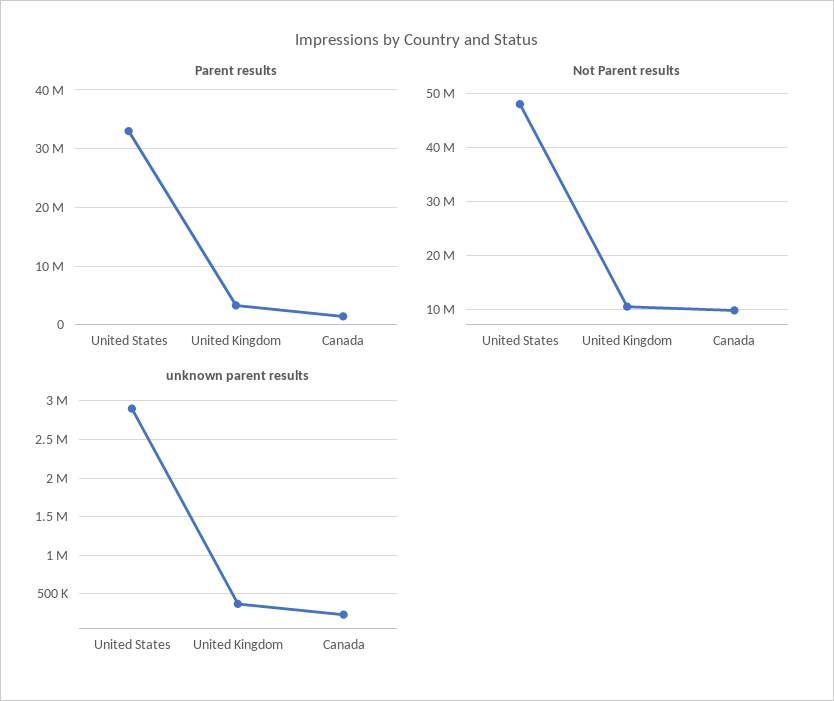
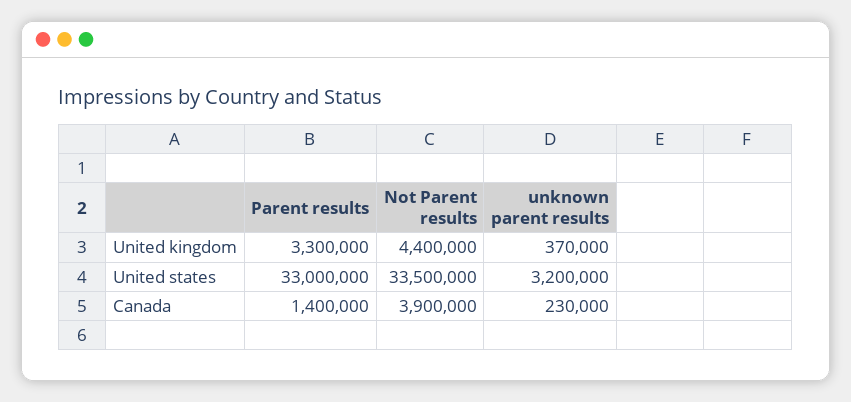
Not Parent results, United States: 48000000 -> 33500000
Not Parent results, United Kingdom: 10000000 -> 4400000
Not Parent results, Canada: 10000000 -> 3900000
unknown parent results, United States: 2900000 -> 3200000

